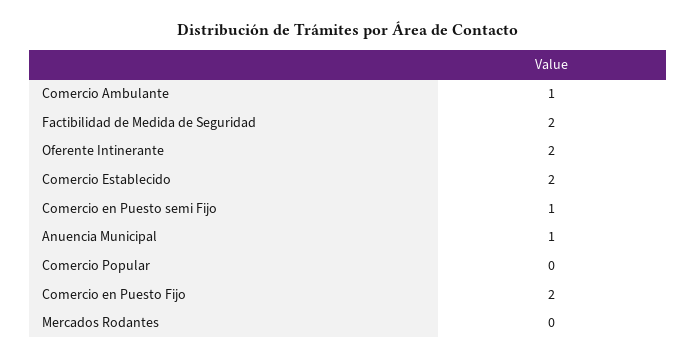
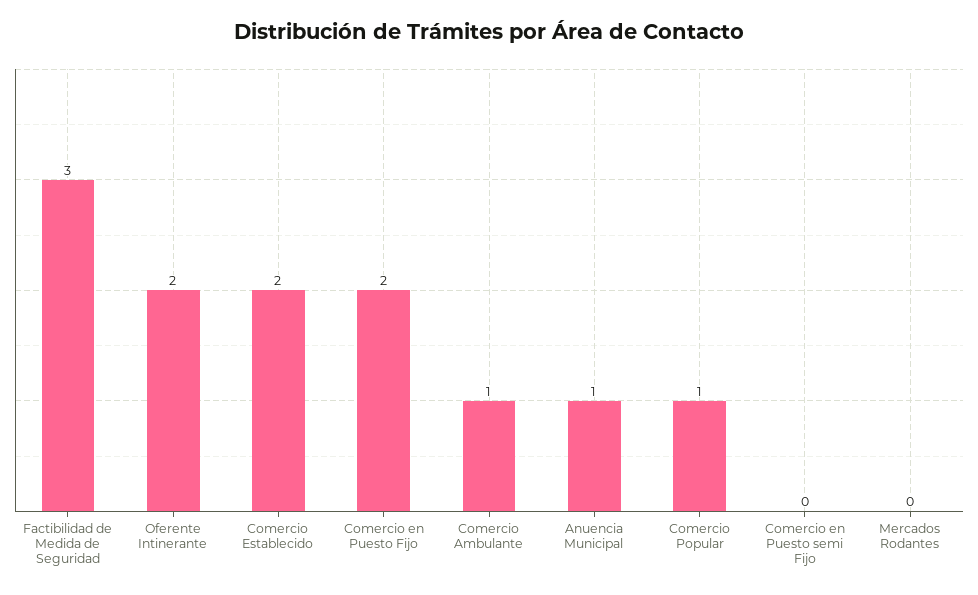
Factibilidad de Medida de Seguridad: 2 -> 3
Comercio en Puesto semi Fijo: 1 -> 0
Comercio Popular: 0 -> 1

